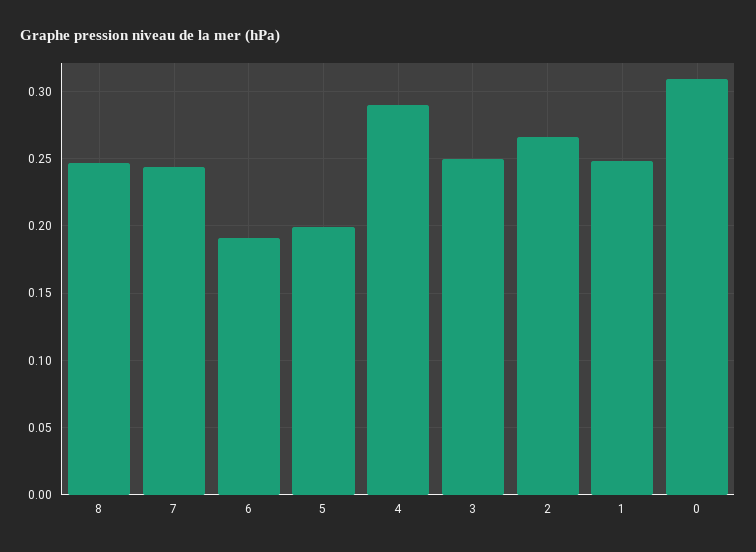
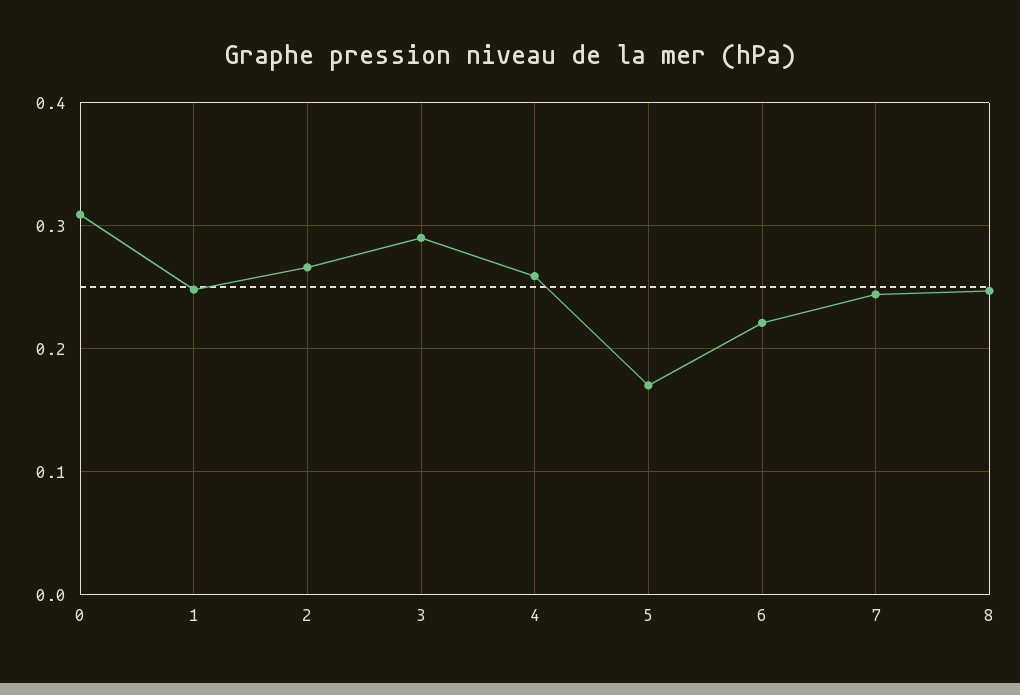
6: 0.19 -> 0.22
5: 0.2 -> 0.17
4: 0.29 -> 0.26
3: 0.25 -> 0.29

